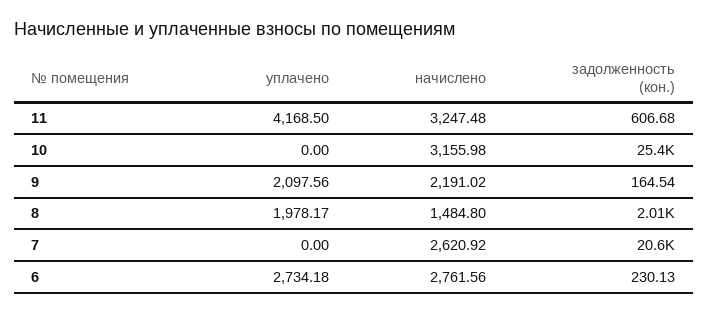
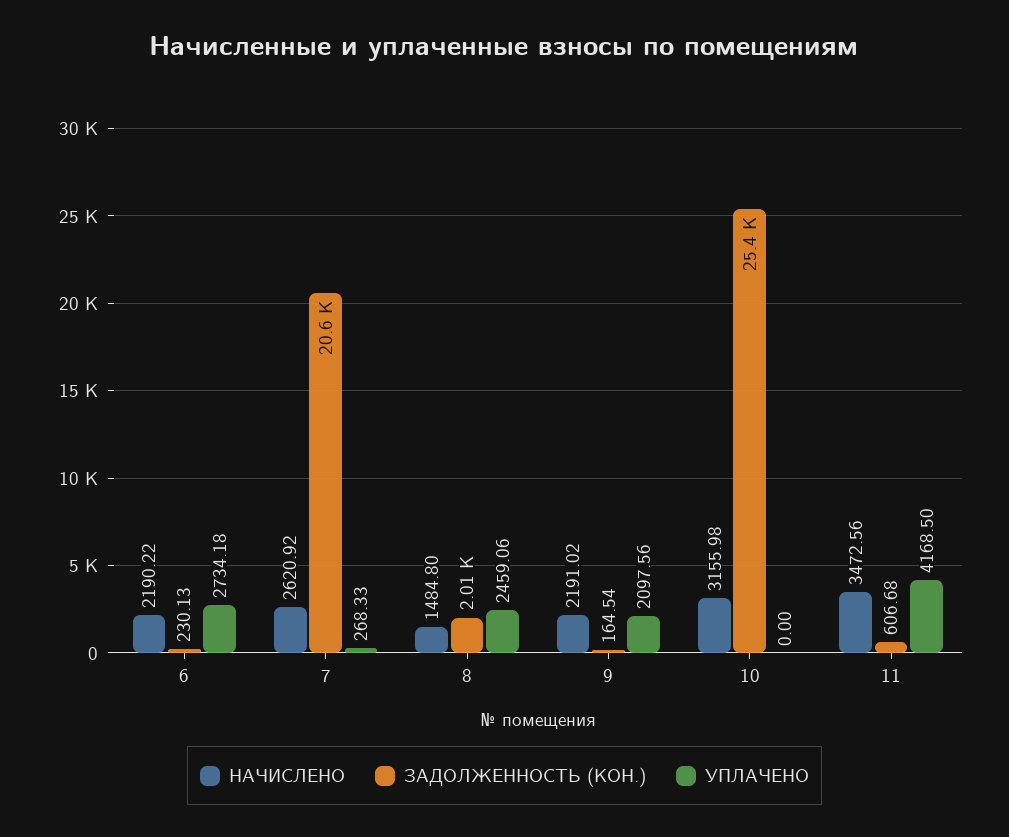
начислено, 11: 3247.48 -> 3472.56
уплачено, 8: 1978.17 -> 2459.06
уплачено, 7: 0 -> 268.33
начислено, 6: 2761.56 -> 2190.22

